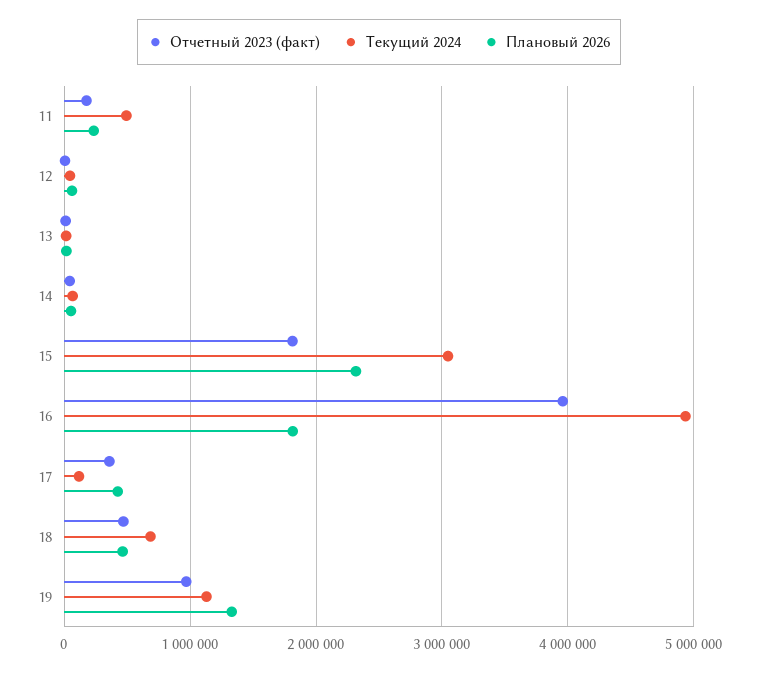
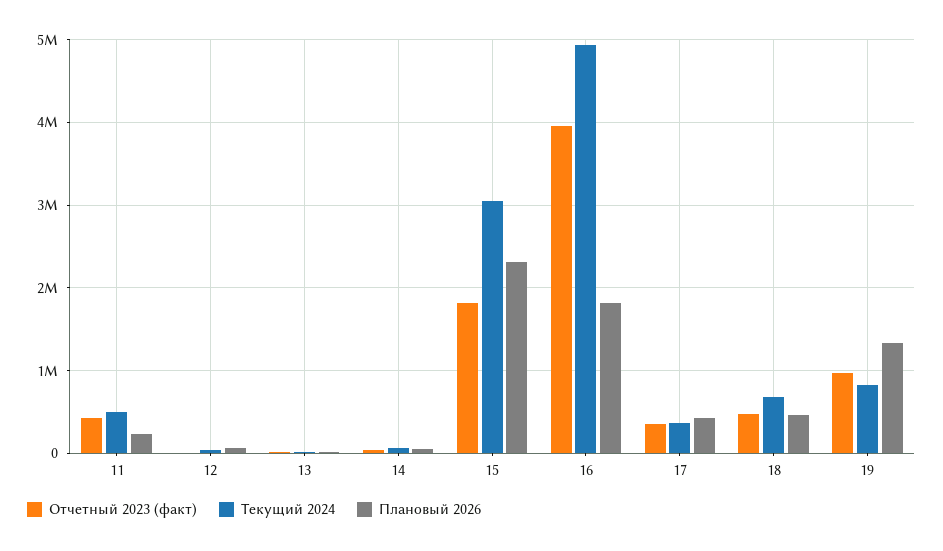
Отчетный 2023 (факт), 11: 200000 -> 400000
Текущий 2024, 17: 100000 -> 400000
Текущий 2024, 19: 1100000 -> 800000

